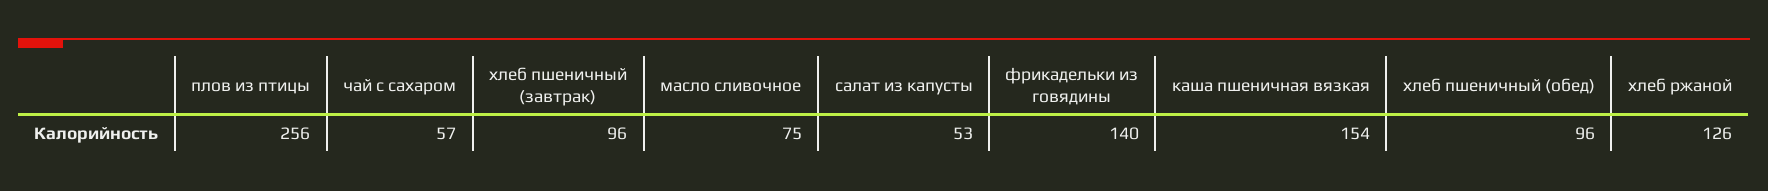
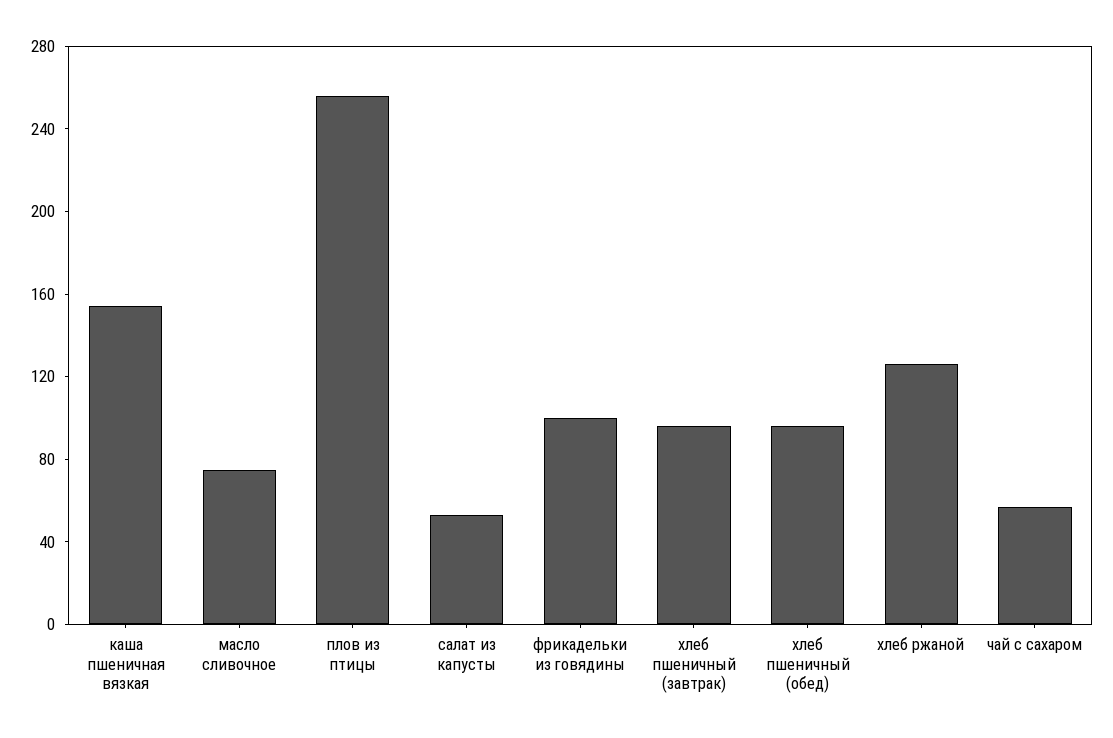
фрикадельки из говядины: 140 -> 100

